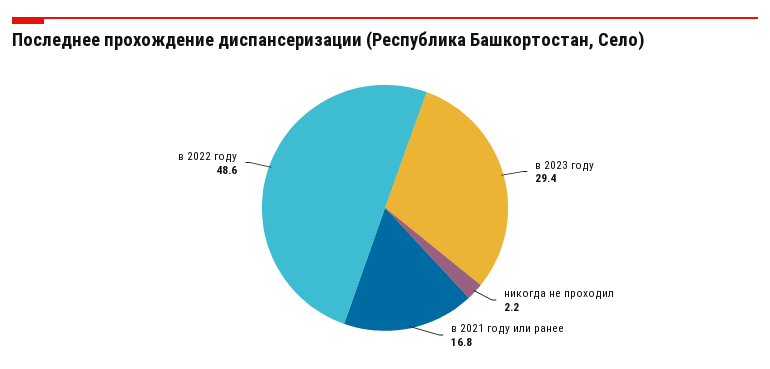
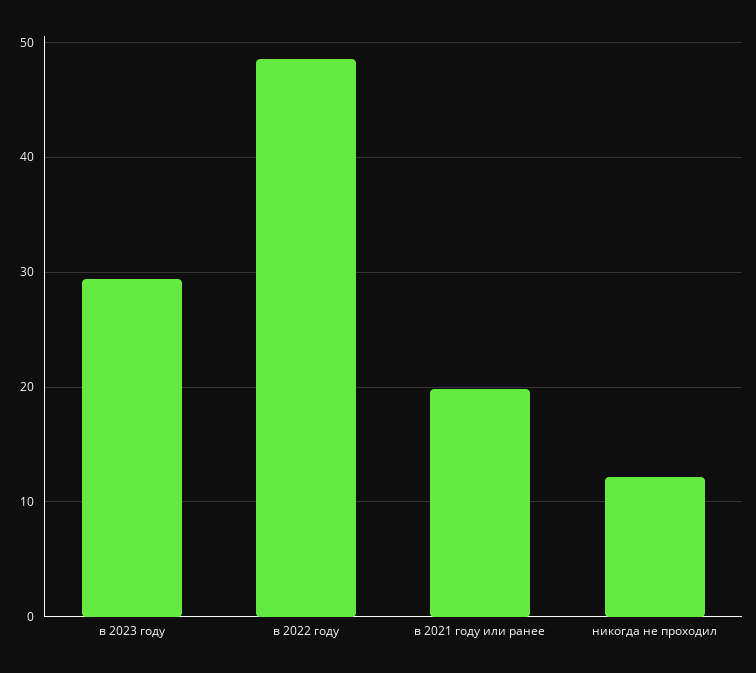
никогда не проходил: 2.2 -> 12
в 2021 году или ранее: 16.8 -> 20

